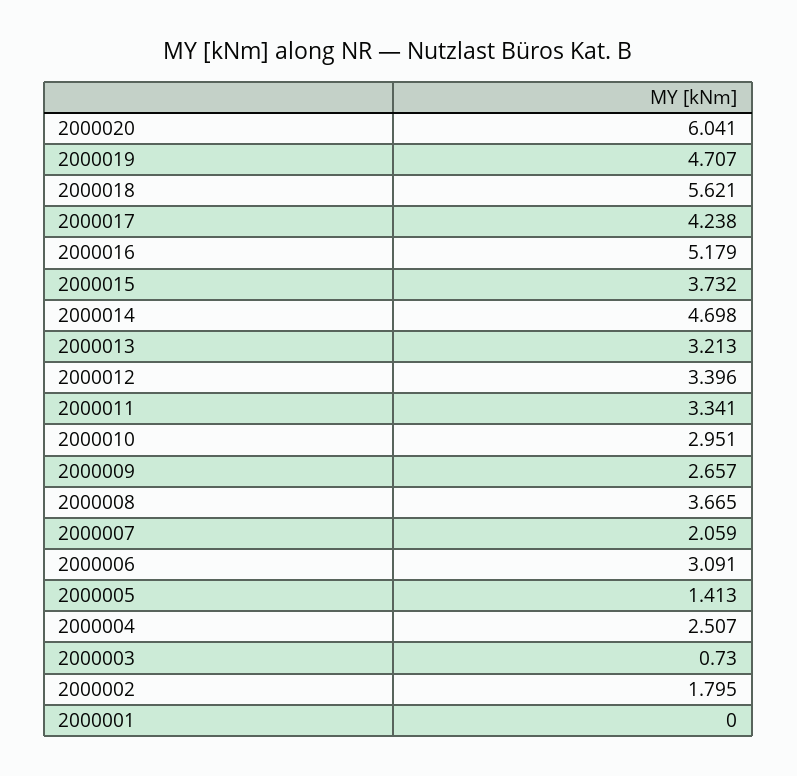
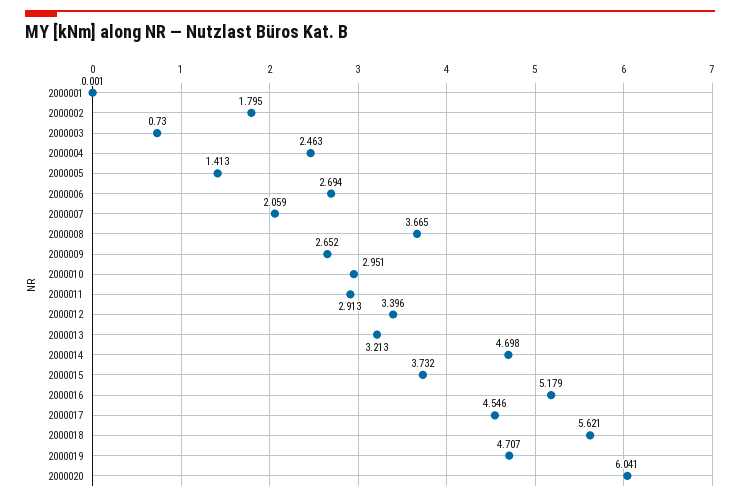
2000017: 4.238 -> 4.546
2000011: 3.341 -> 2.913
2000009: 2.657 -> 2.652
2000006: 3.091 -> 2.694
2000004: 2.507 -> 2.463
2000001: 0 -> 0.001

